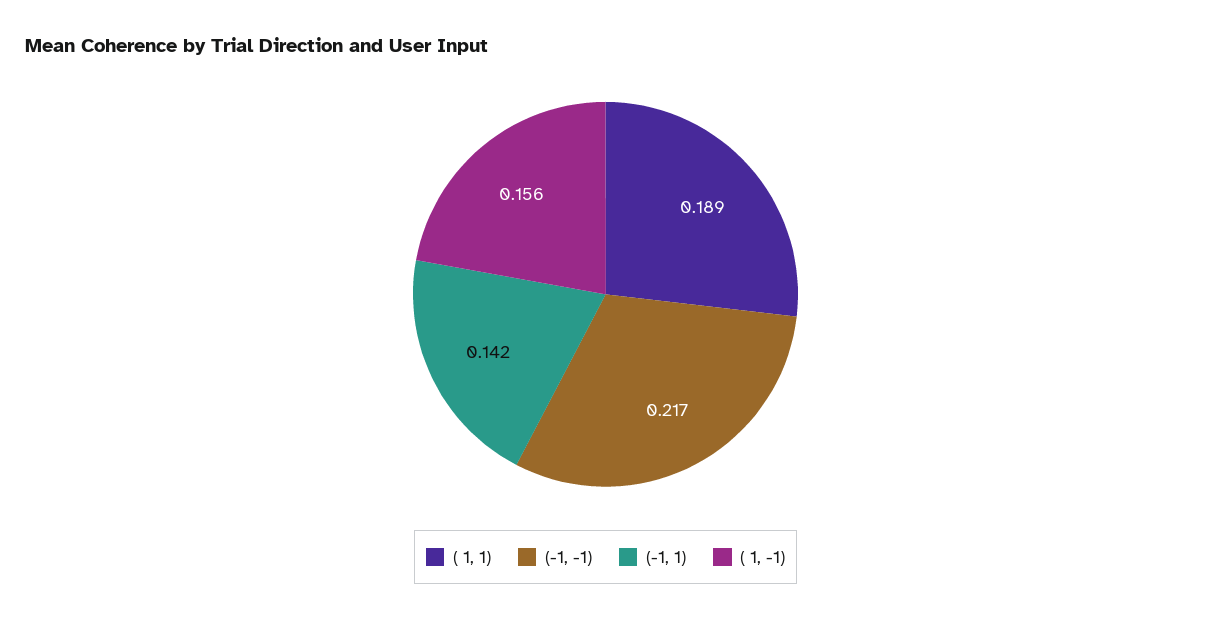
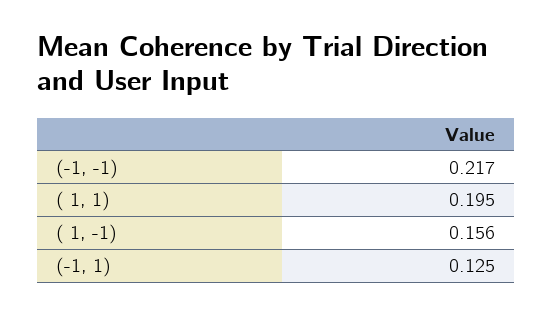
( 1, 1): 0.189 -> 0.195
(-1, 1): 0.142 -> 0.125

